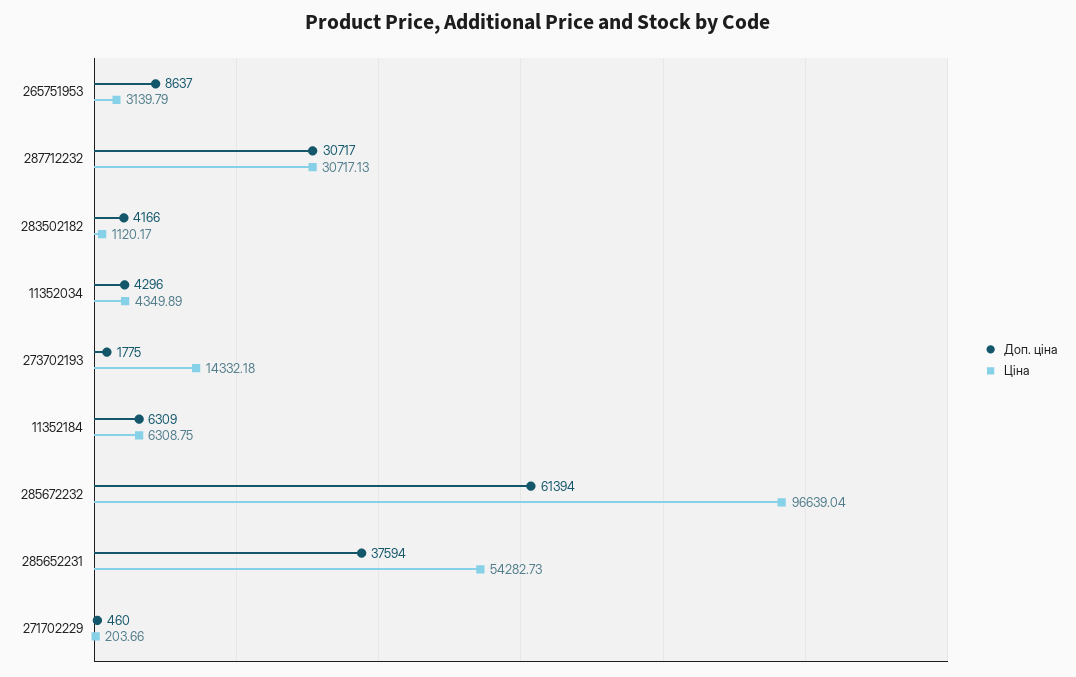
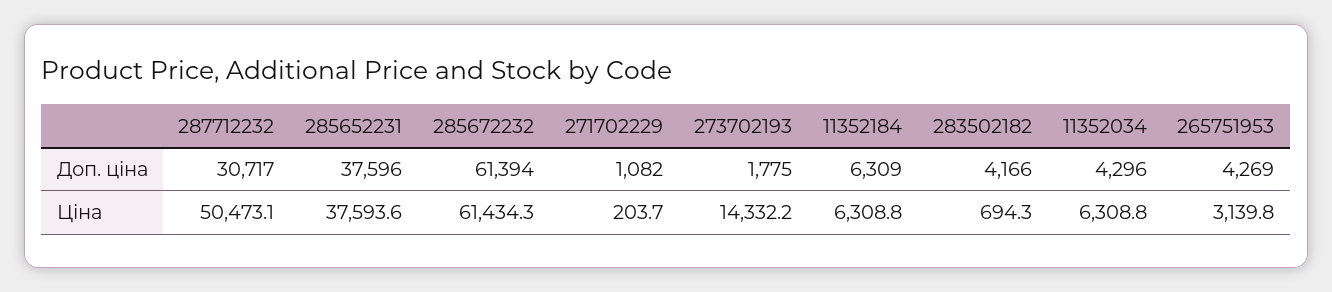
Доп. ціна, 265751953: 8637 -> 4269
Ціна, 287712232: 30717.13 -> 50473.1
Ціна, 283502182: 1120.17 -> 694.3
Ціна, 11352034: 4349.89 -> 6308.8
Ціна, 285672232: 96639.04 -> 61434.3
Доп. ціна, 285652231: 37594 -> 37596
Ціна, 285652231: 54282.73 -> 37593.6
Доп. ціна, 271702229: 460 -> 1082

